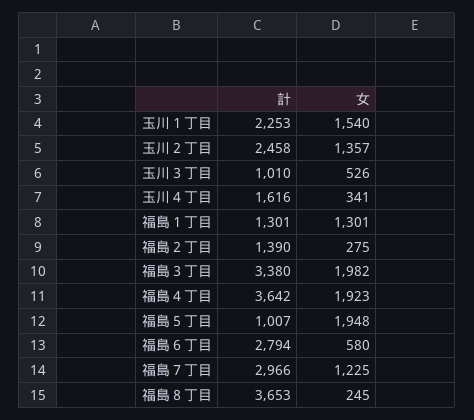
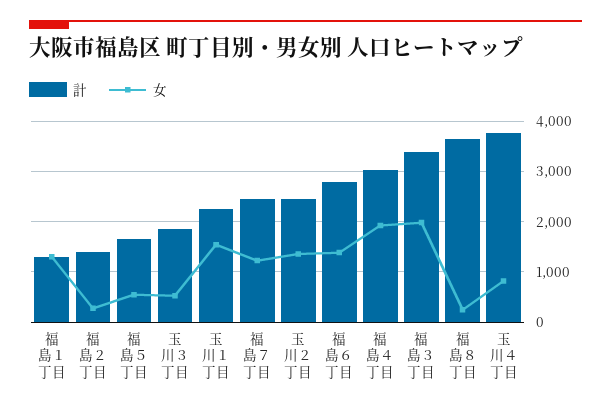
計, 玉川３丁目: 1010 -> 1800
計, 玉川４丁目: 1616 -> 3800
女, 玉川４丁目: 341 -> 800
計, 福島４丁目: 3642 -> 3000
計, 福島５丁目: 1007 -> 1600
女, 福島５丁目: 1948 -> 600
女, 福島６丁目: 580 -> 1400
計, 福島７丁目: 2966 -> 2400

